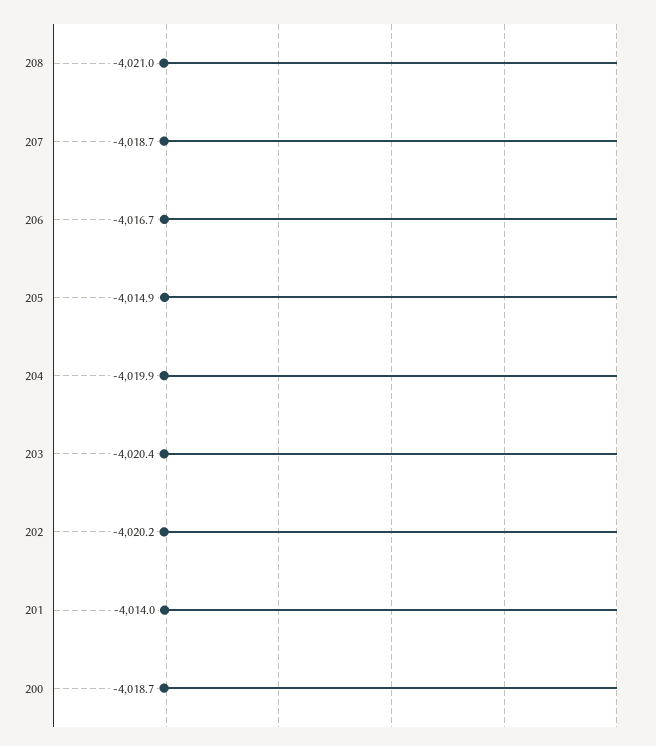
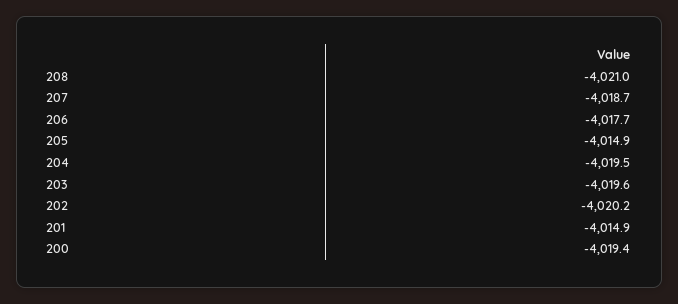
206: -4016.7 -> -4017.7
204: -4019.9 -> -4019.5
203: -4020.4 -> -4019.6
201: -4014 -> -4014.9
200: -4018.7 -> -4019.4

